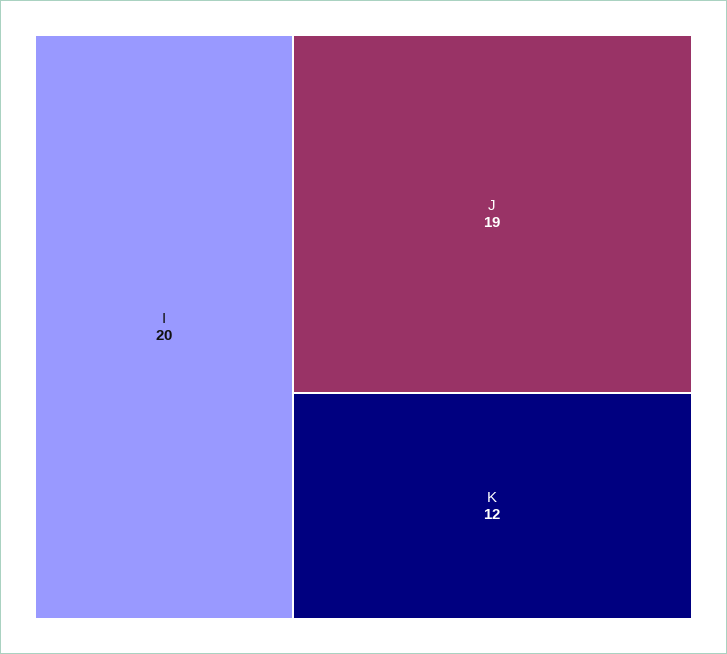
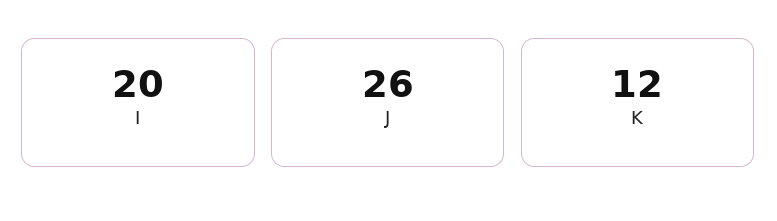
J: 19 -> 26

